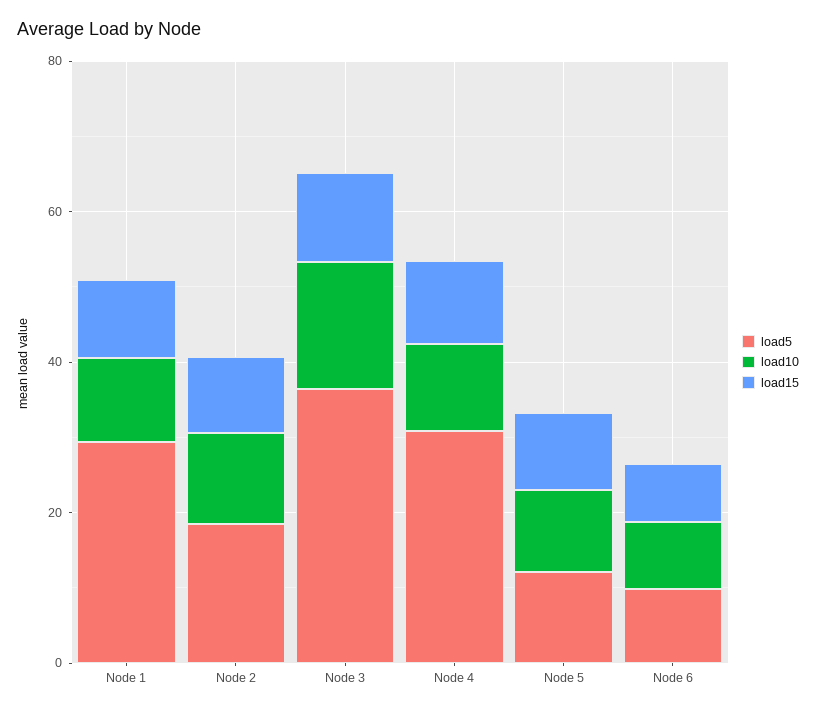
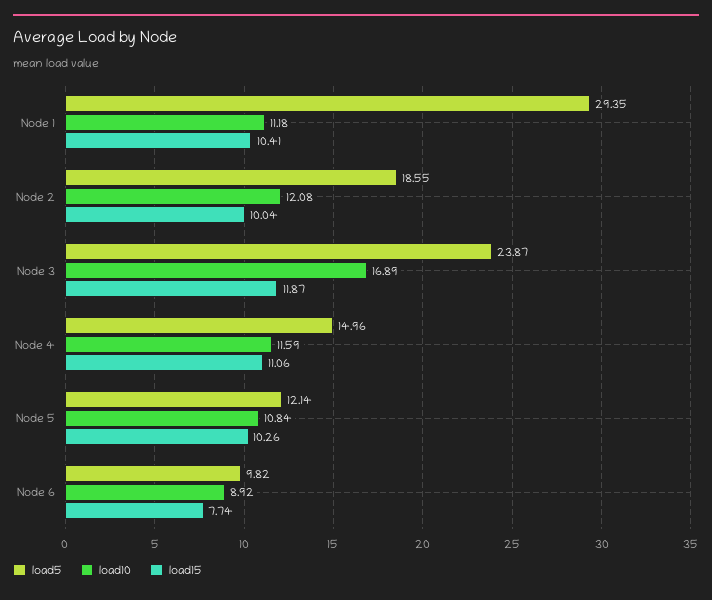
load5, Node 3: 35 -> 23.87
load5, Node 4: 30 -> 14.96

